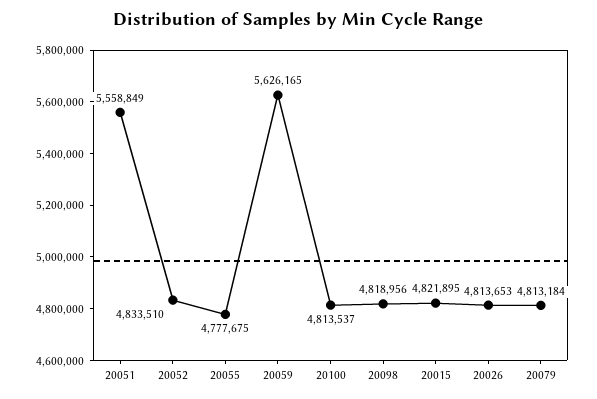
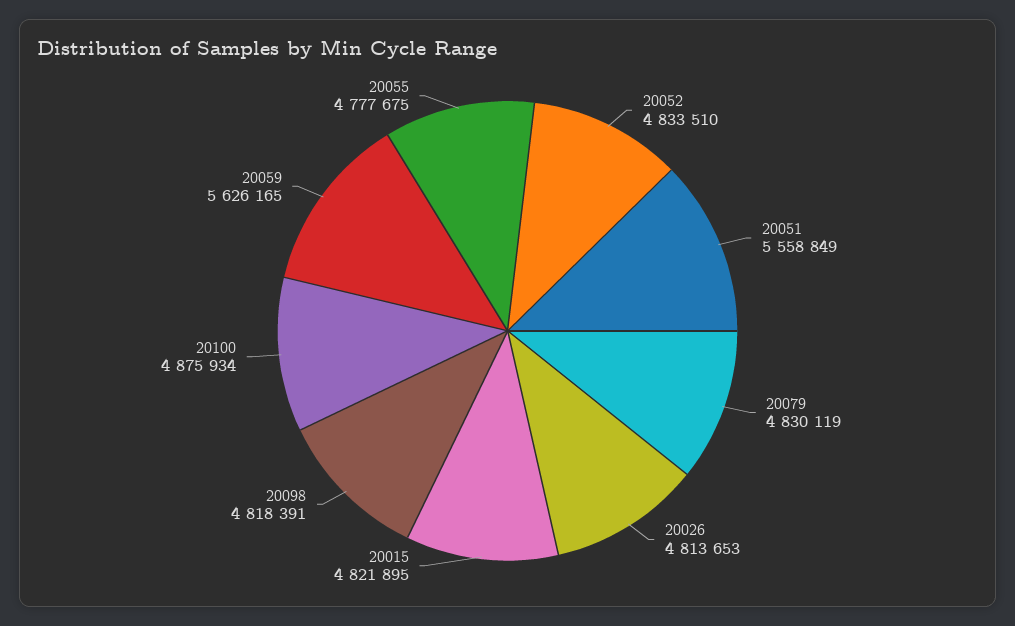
20100: 4813537 -> 4875934
20098: 4818956 -> 4818391
20079: 4813184 -> 4830119

